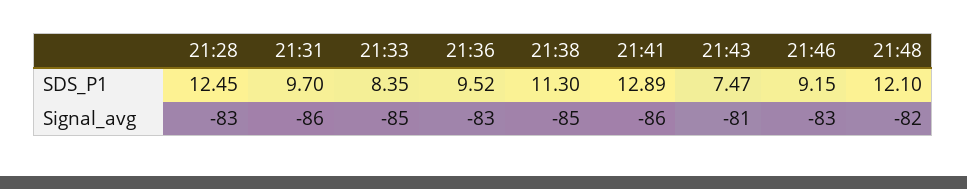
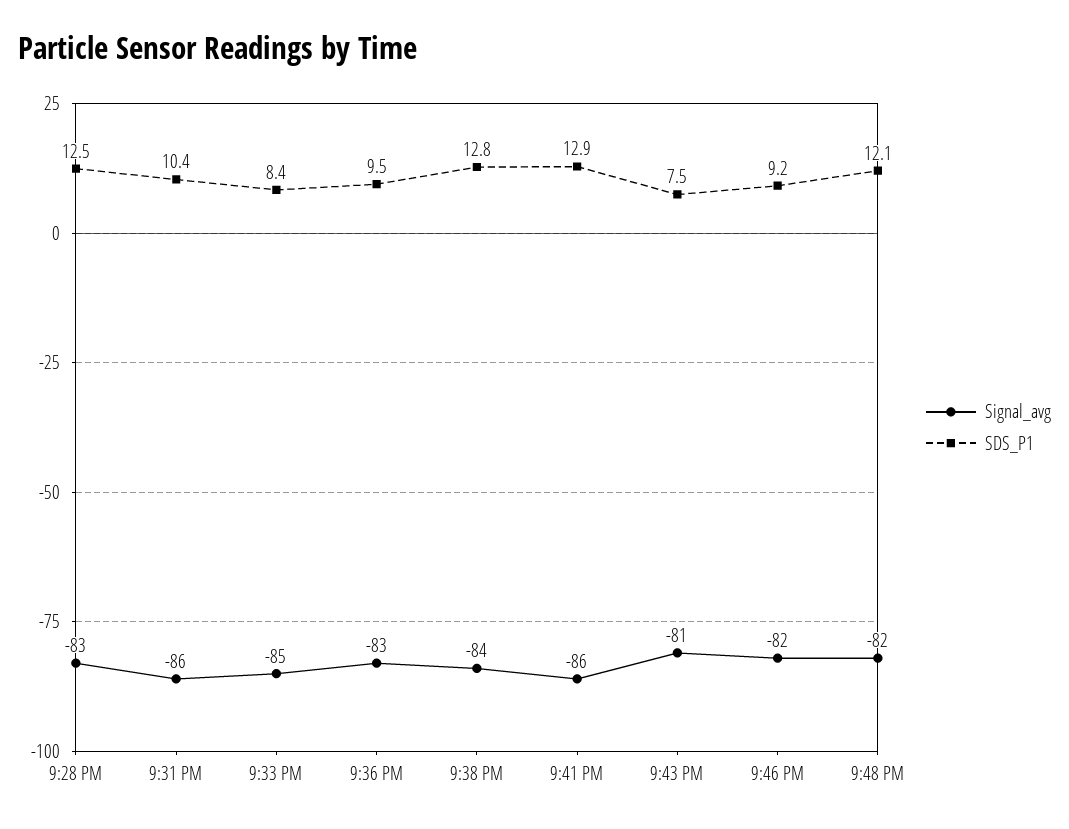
SDS_P1, 21:31: 9.7 -> 10.4
SDS_P1, 21:38: 11.3 -> 12.8
Signal_avg, 21:38: -85 -> -84
Signal_avg, 21:46: -83 -> -82

